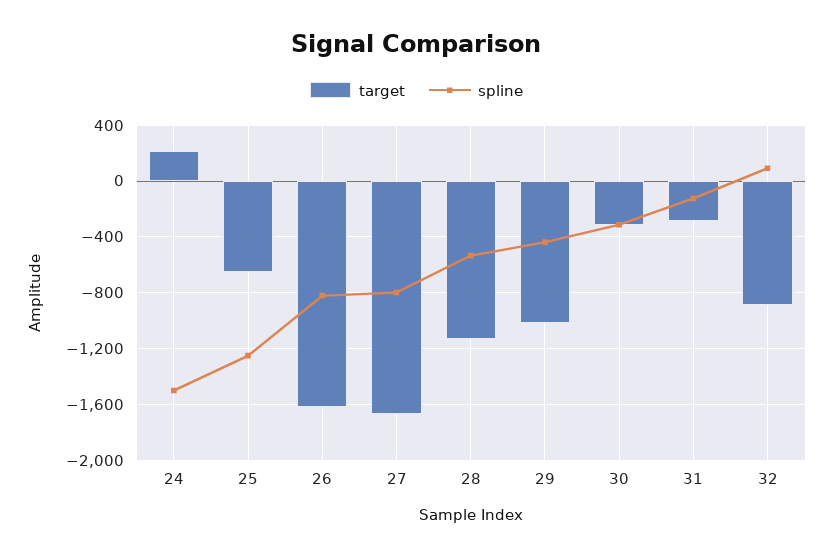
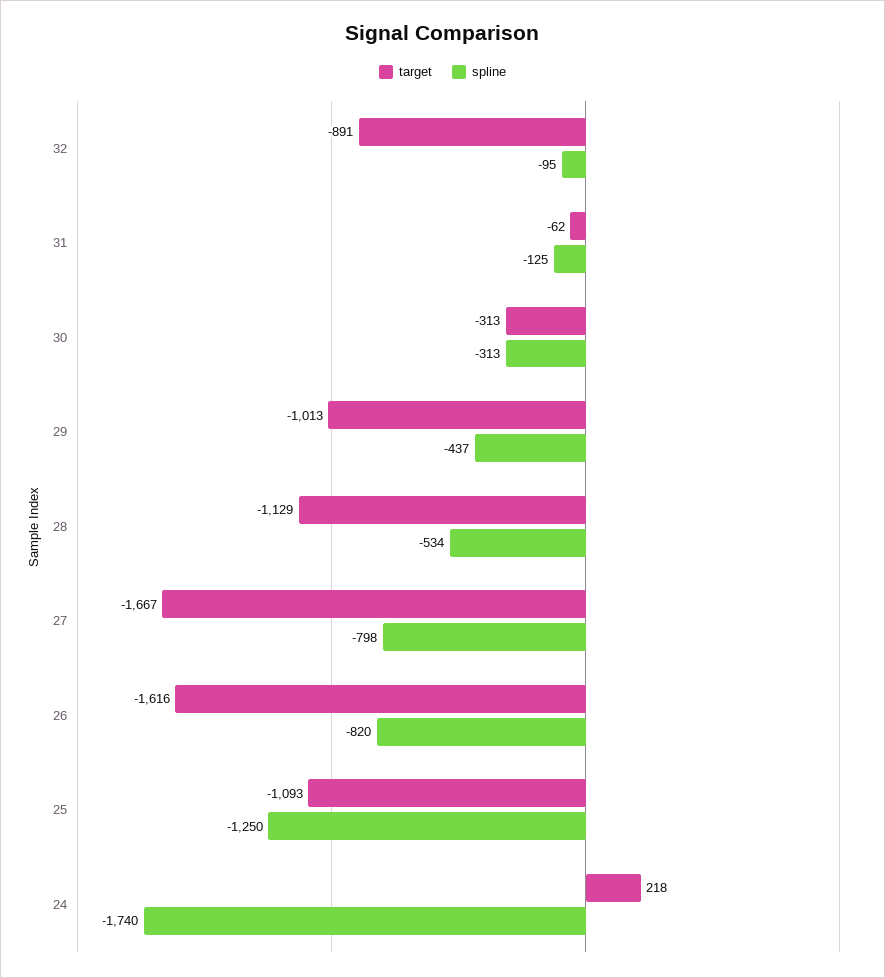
spline, 24: -1500 -> -1740
target, 25: -650 -> -1093
target, 31: -300 -> -62
spline, 32: 100 -> -95

